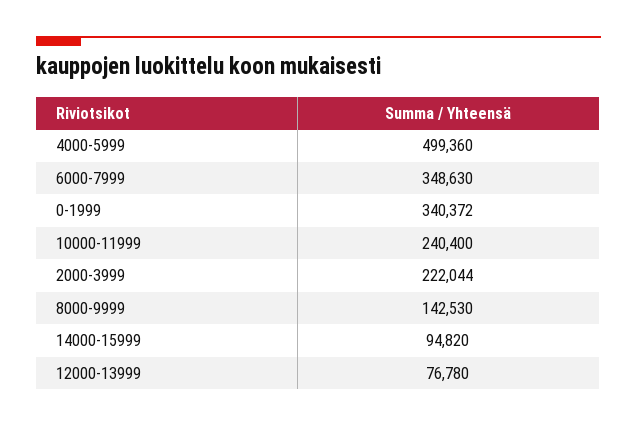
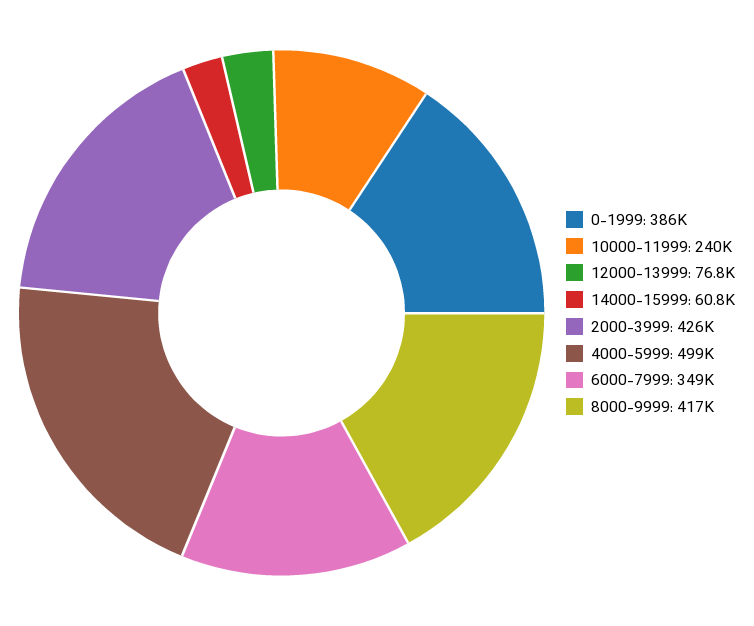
0-1999: 340372 -> 386000
2000-3999: 222044 -> 426000
8000-9999: 142530 -> 417000
14000-15999: 94820 -> 60800

